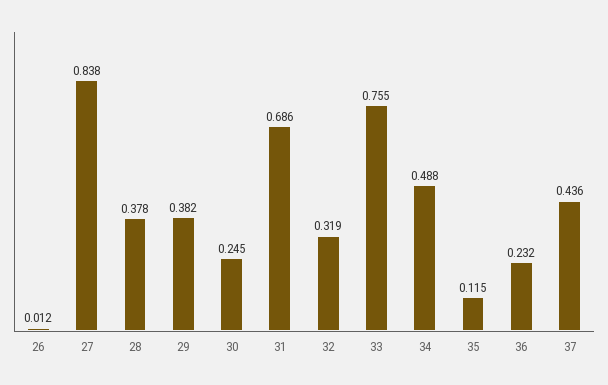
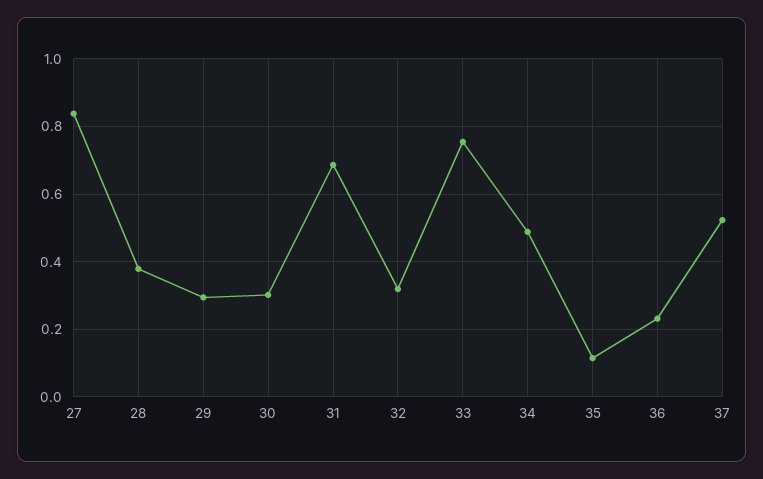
26: 0.012 -> none
29: 0.382 -> 0.3
30: 0.245 -> 0.3
37: 0.436 -> 0.52

